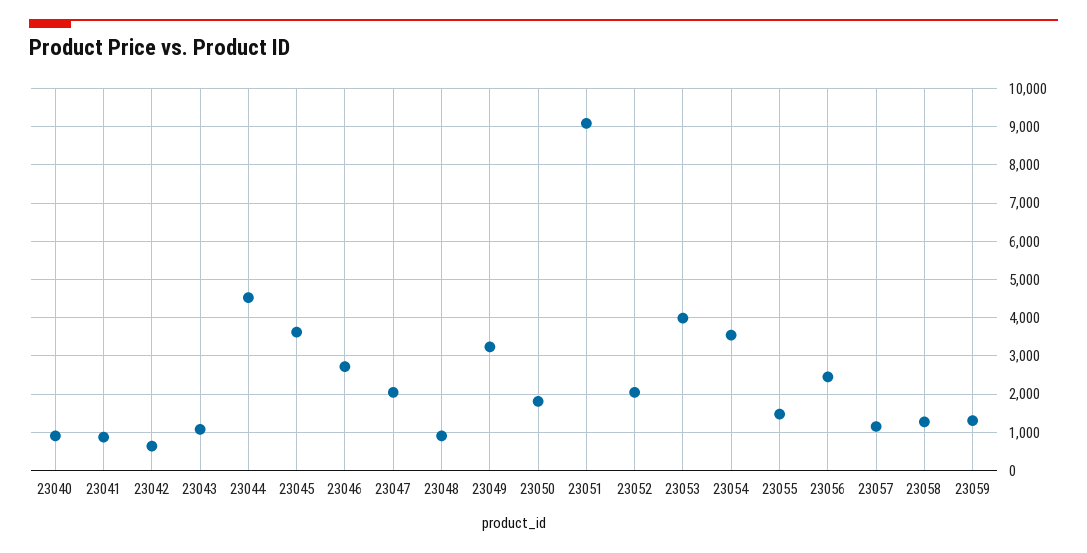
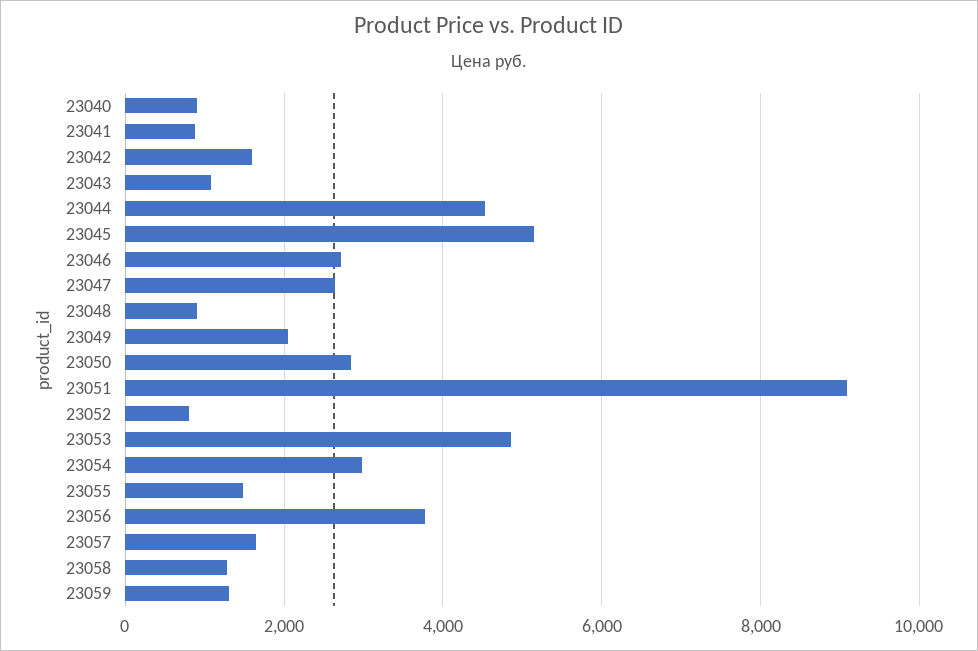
23042: 600 -> 1600
23045: 3600 -> 5200
23047: 2000 -> 2600
23049: 3200 -> 2000
23050: 1800 -> 2800
23052: 2000 -> 800
23053: 4000 -> 4800
23054: 3600 -> 3000
23056: 2400 -> 3800
23057: 1200 -> 1600

